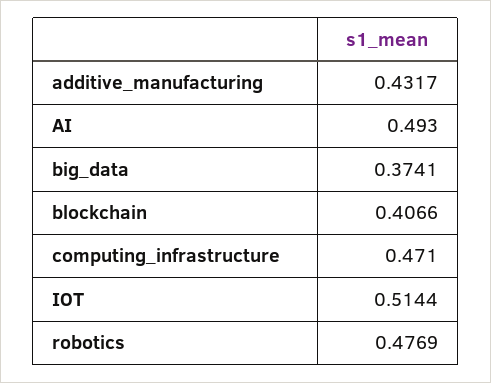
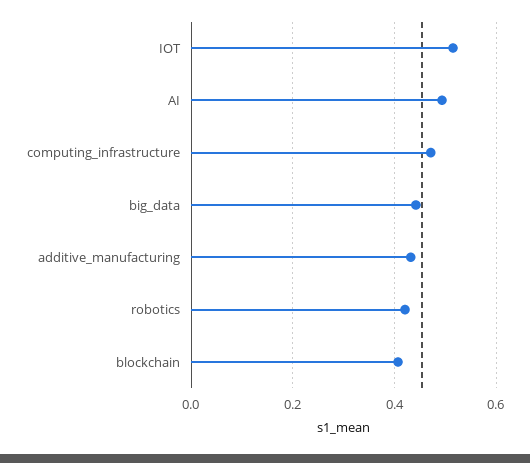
big_data: 0.3741 -> 0.44
robotics: 0.4769 -> 0.42

